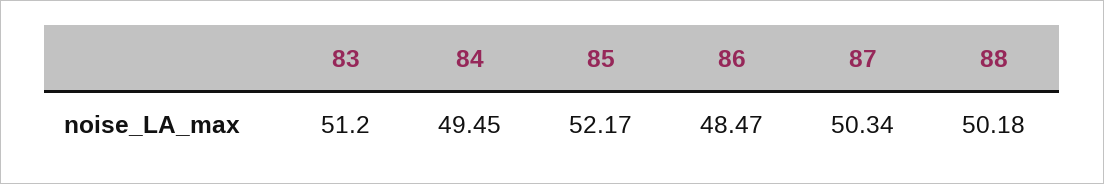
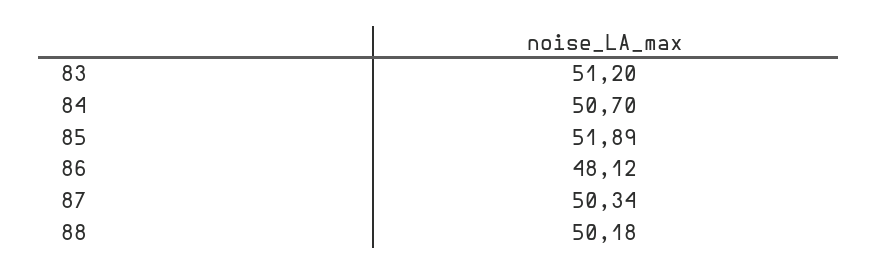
84: 49.45 -> 50.7
85: 52.17 -> 51.89
86: 48.47 -> 48.12

